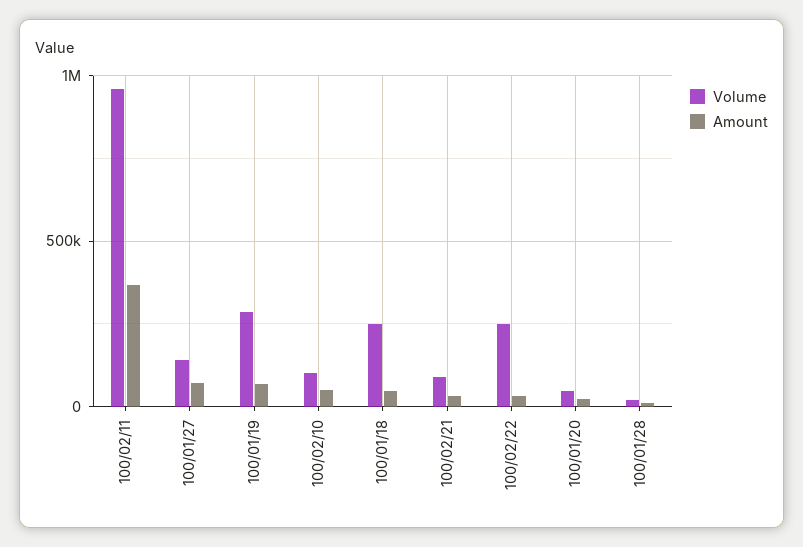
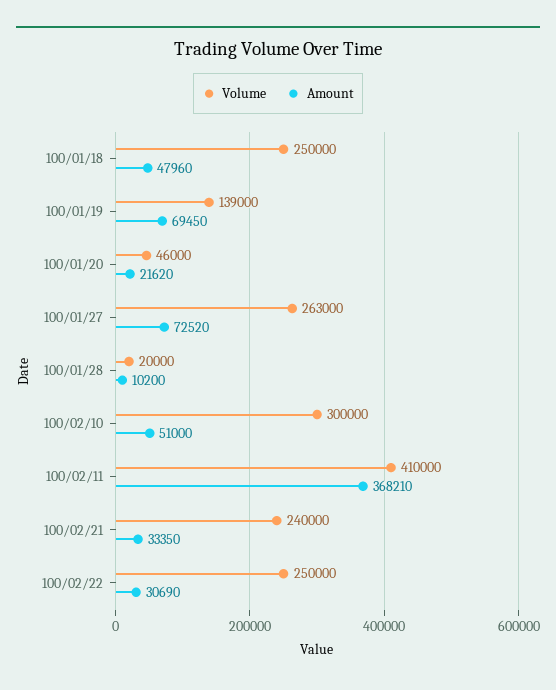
Volume, 100/02/11: 950000 -> 410000
Volume, 100/01/27: 150000 -> 263000
Volume, 100/01/19: 300000 -> 139000
Volume, 100/02/10: 100000 -> 300000
Volume, 100/02/21: 100000 -> 240000

